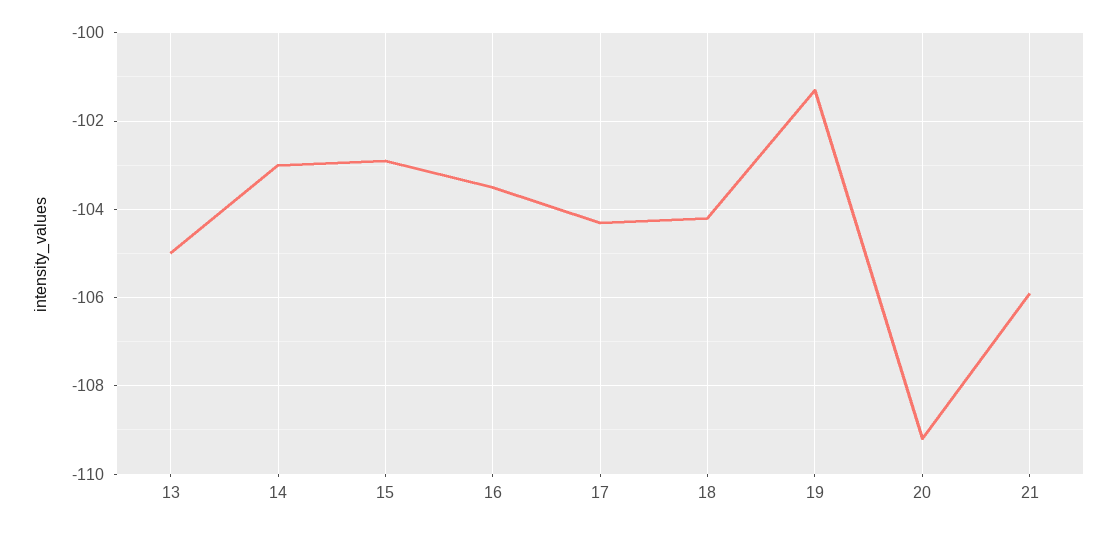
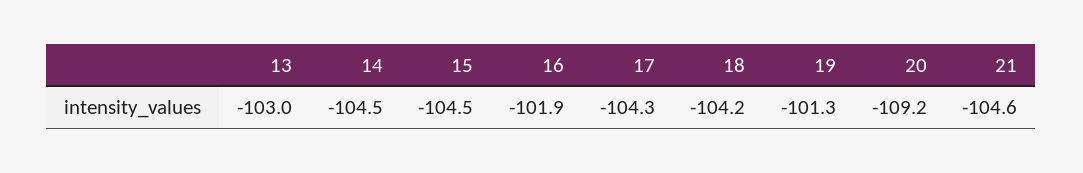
13: -105 -> -103
14: -103 -> -104.5
15: -103 -> -104.5
16: -103.5 -> -101.9
21: -106 -> -104.6

